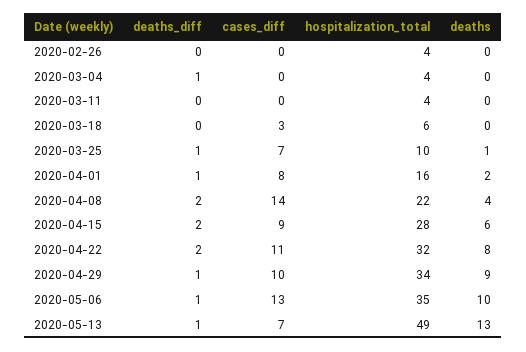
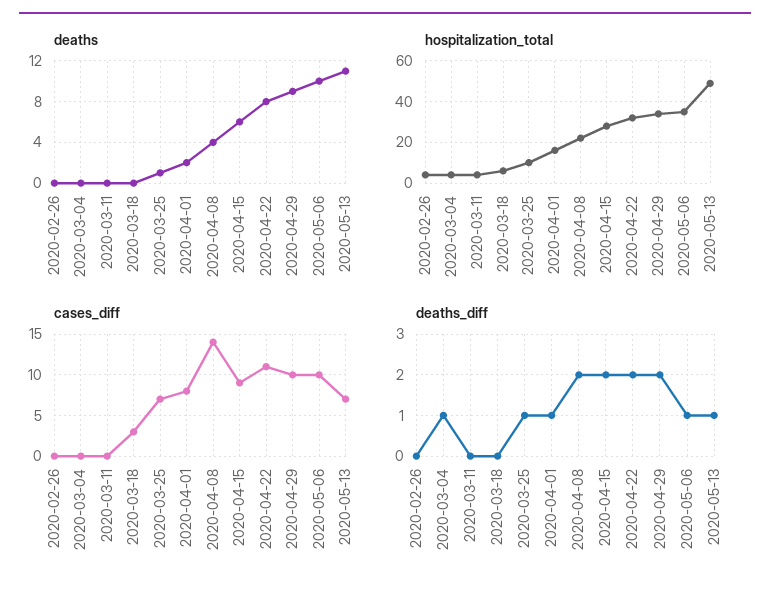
deaths_diff, 2020-04-29: 1 -> 2
cases_diff, 2020-05-06: 13 -> 10
deaths, 2020-05-13: 13 -> 11

